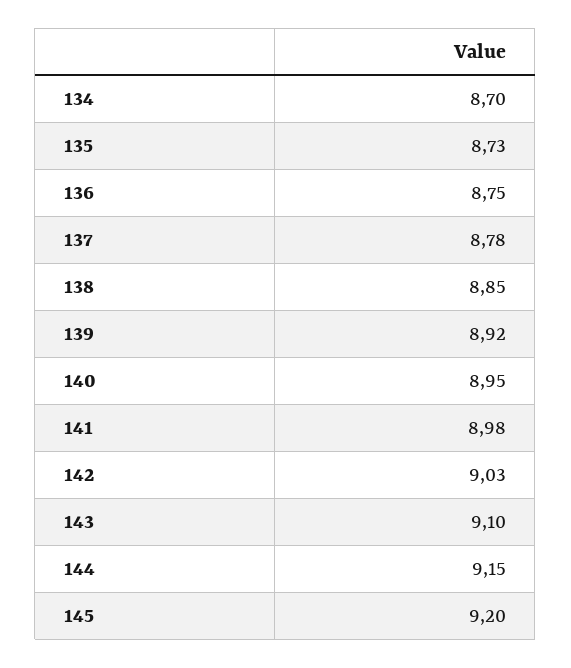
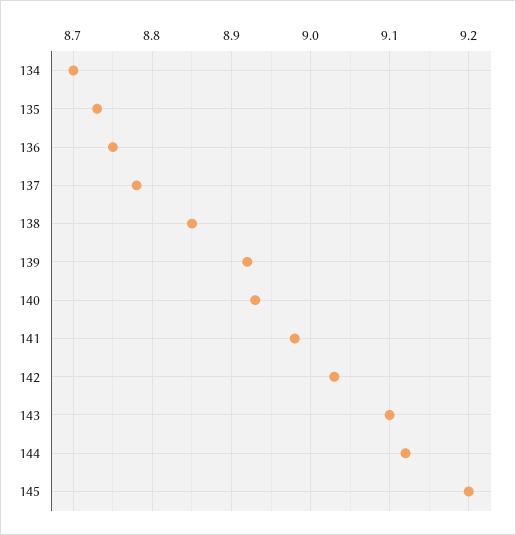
140: 8.95 -> 8.93
144: 9.15 -> 9.12

